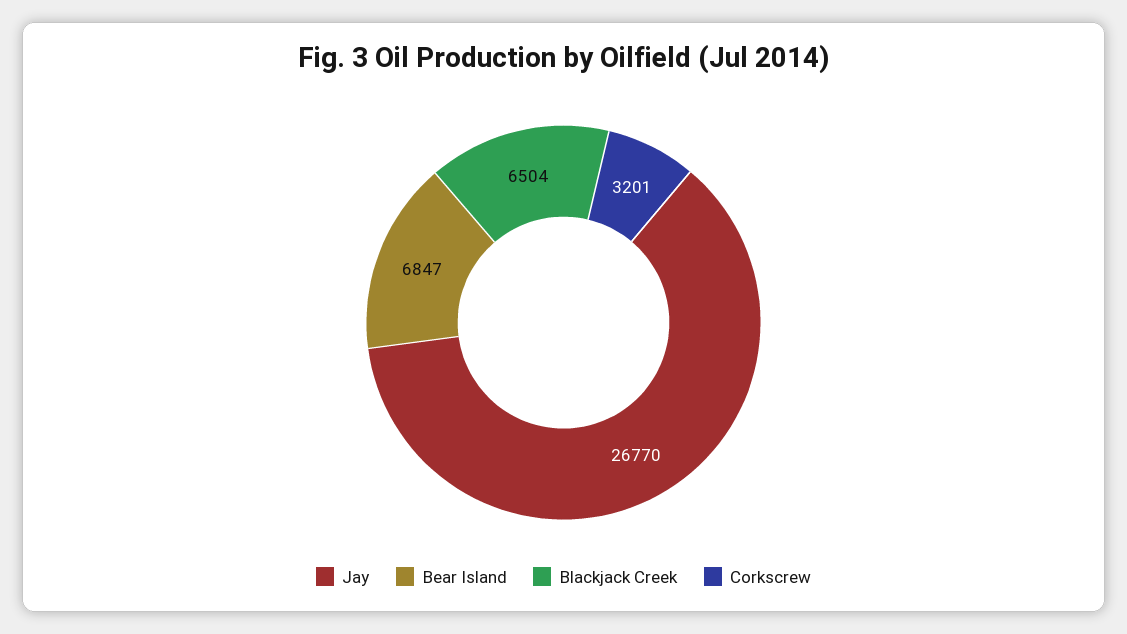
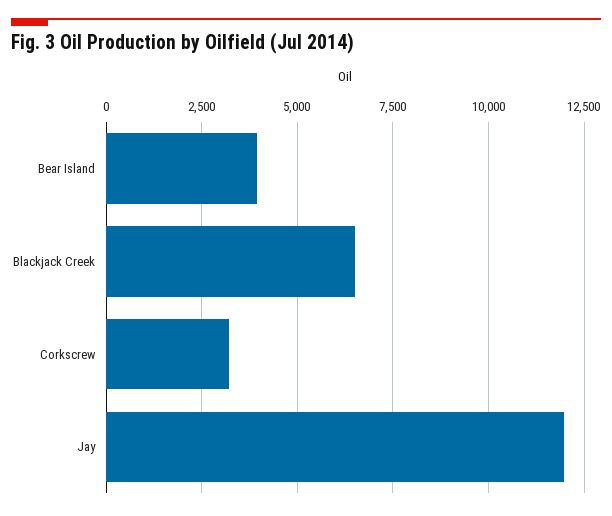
Jay: 26770 -> 12000
Bear Island: 6847 -> 4000

